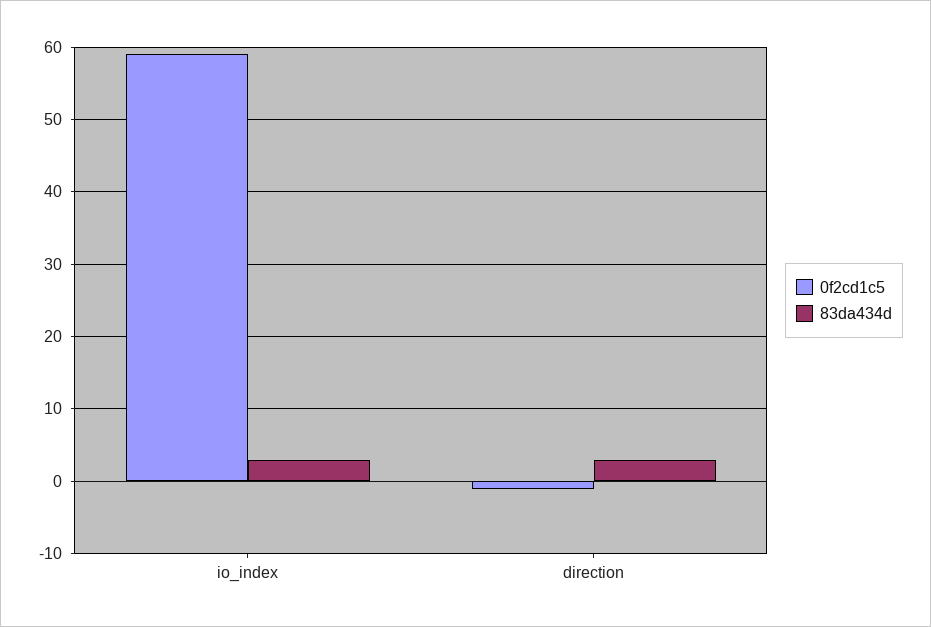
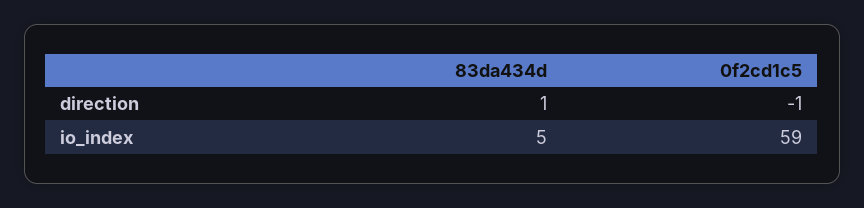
83da434d, io_index: 3 -> 5
83da434d, direction: 3 -> 1

